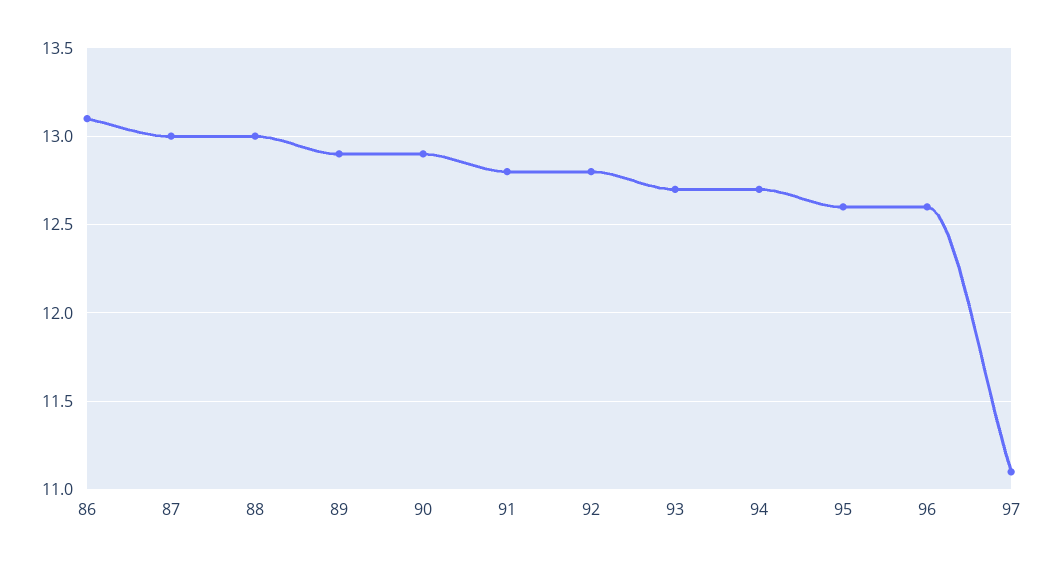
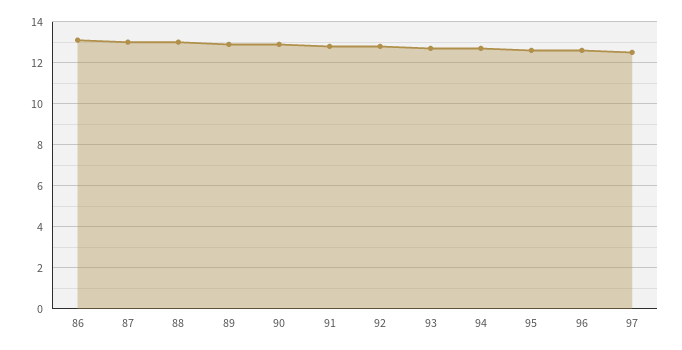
97: 11.1 -> 12.5

